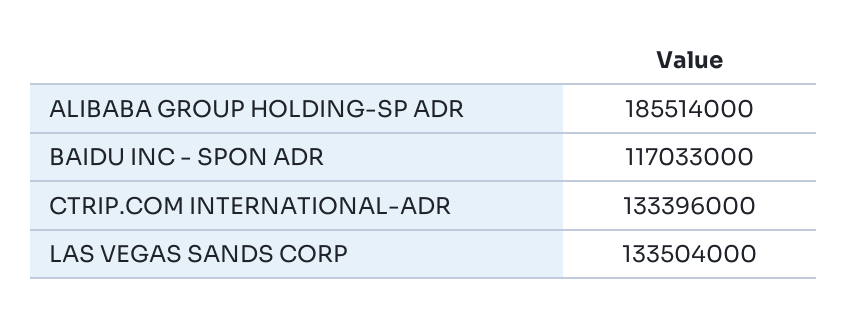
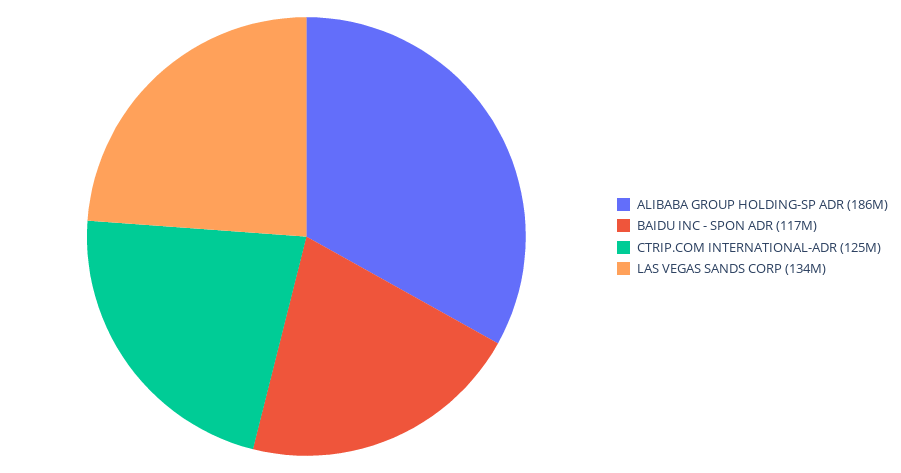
CTRIP.COM INTERNATIONAL-ADR: 133396000 -> 125000000

